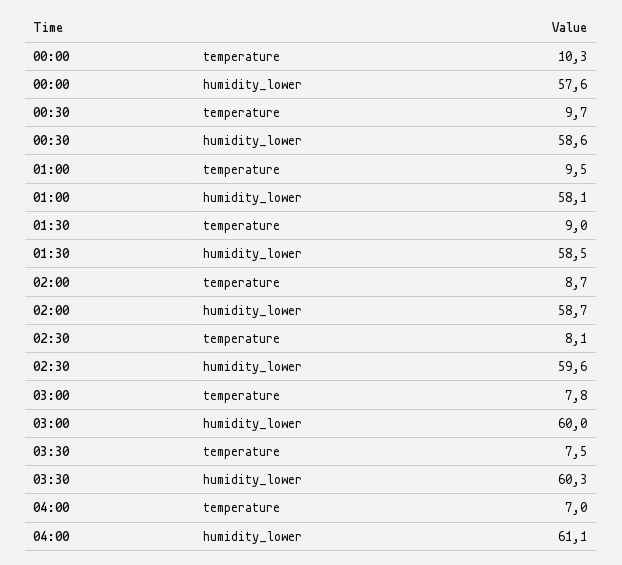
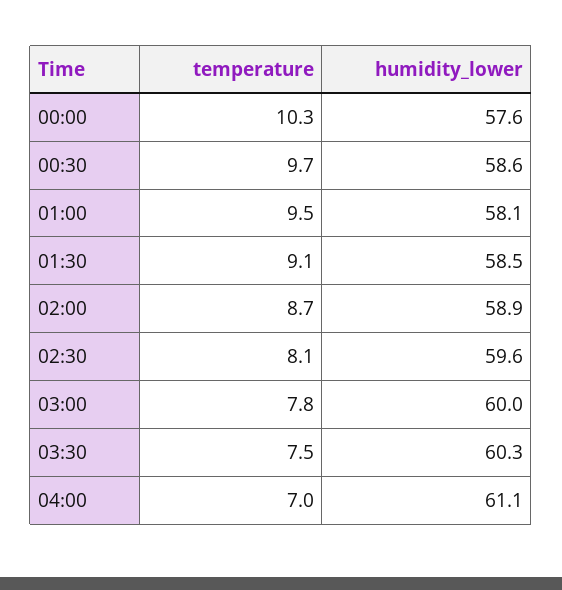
01:30, temperature: 9 -> 9.1
02:00, humidity_lower: 58.7 -> 58.9

